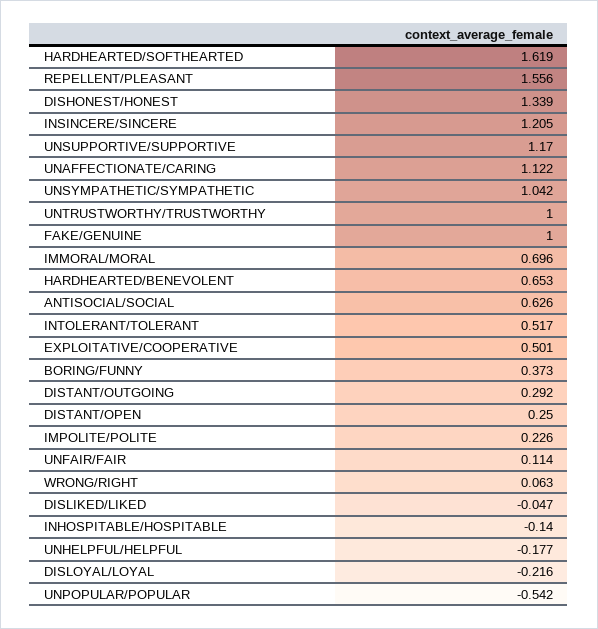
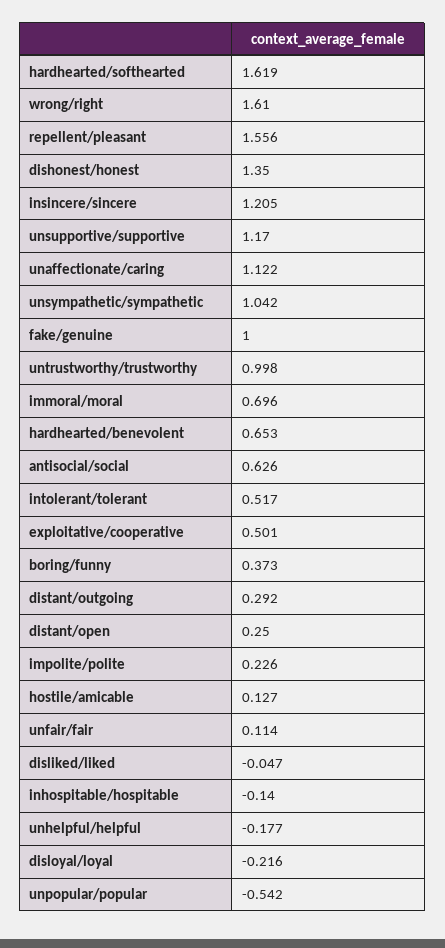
DISHONEST/HONEST: 1.339 -> 1.35
UNTRUSTWORTHY/TRUSTWORTHY: 1 -> 0.998
WRONG/RIGHT: 0.063 -> 1.61
hostile/amicable: none -> 0.127

